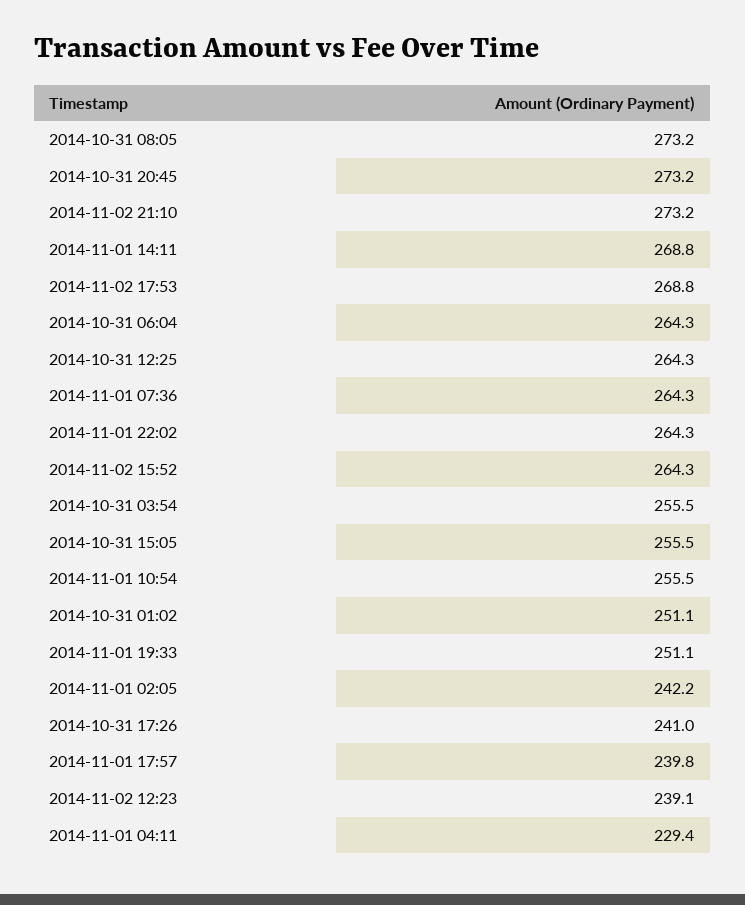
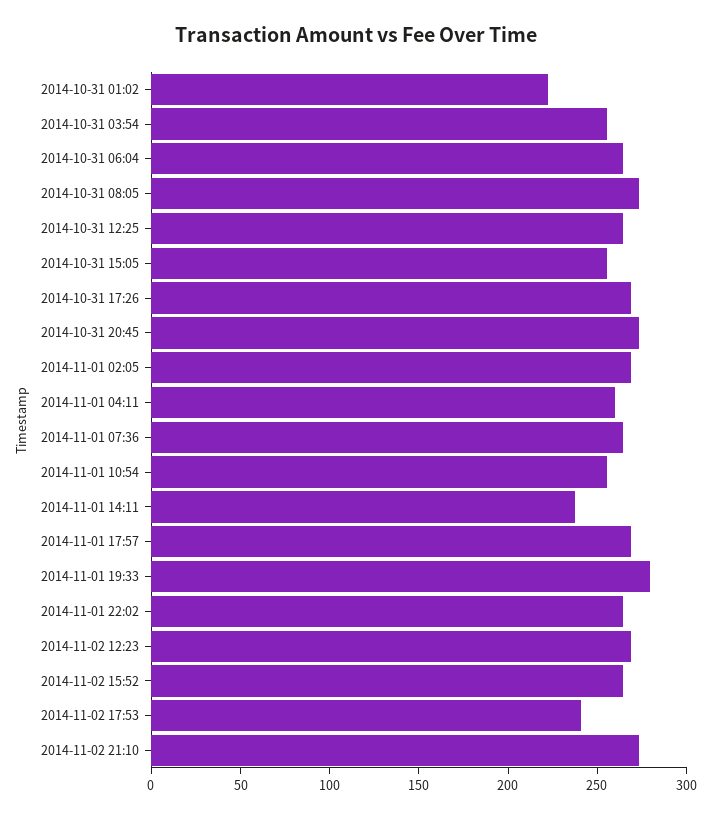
2014-11-01 14:11: 268.8 -> 240
2014-11-02 17:53: 268.8 -> 240
2014-10-31 01:02: 251.1 -> 220
2014-11-01 19:33: 251.1 -> 280
2014-11-01 02:05: 242.2 -> 270
2014-10-31 17:26: 241 -> 270
2014-11-01 17:57: 239.8 -> 270
2014-11-02 12:23: 239.1 -> 270
2014-11-01 04:11: 229.4 -> 260

